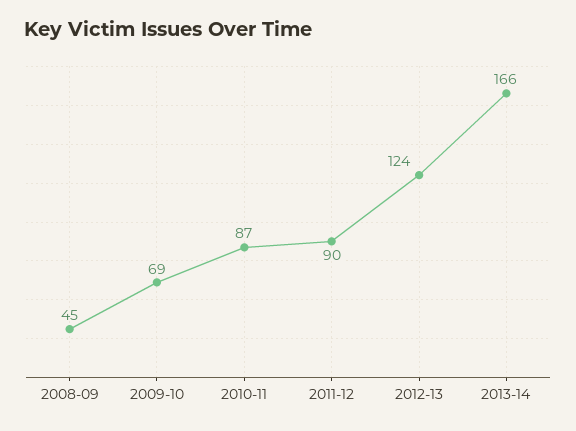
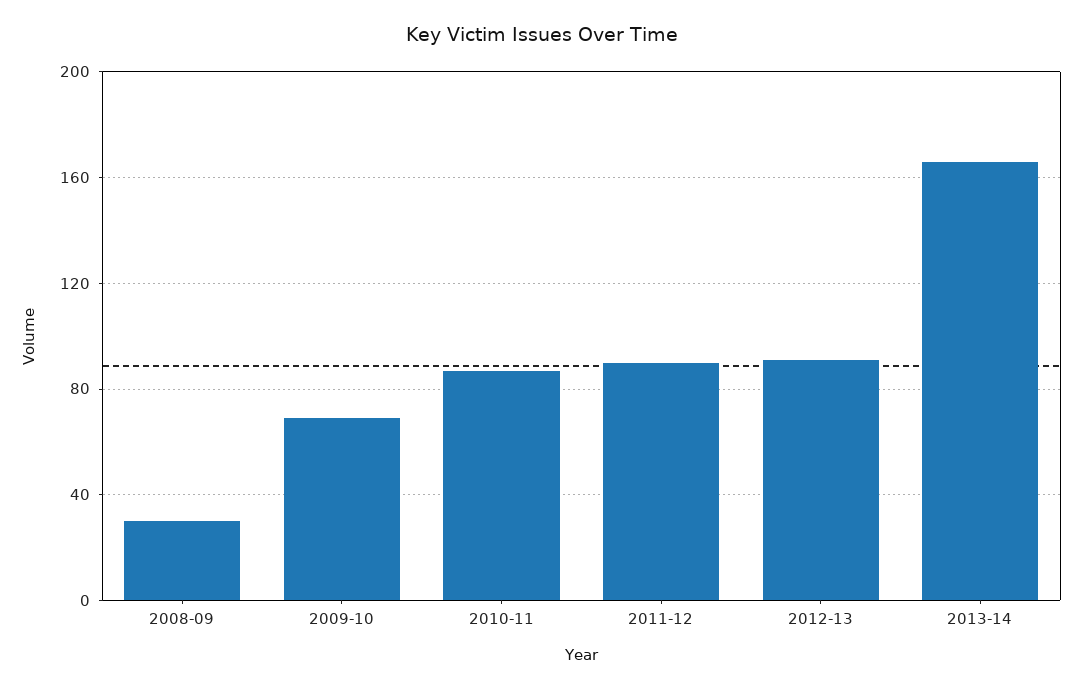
2008-09: 45 -> 30
2012-13: 124 -> 90

